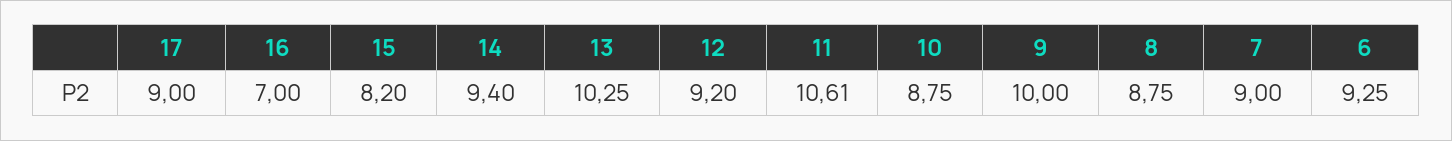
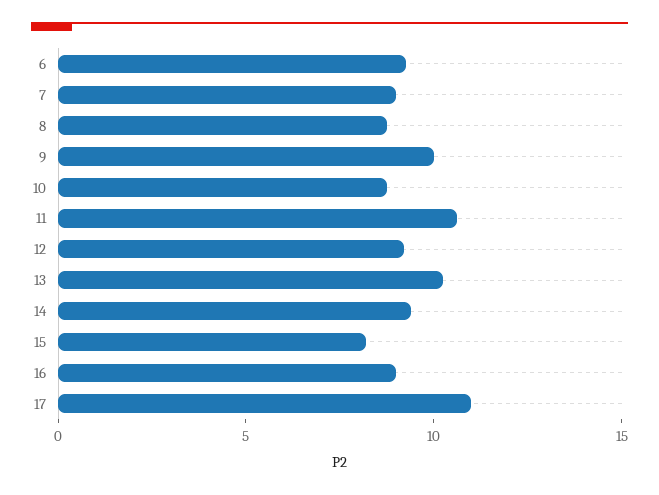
17: 9 -> 11
16: 7 -> 9

